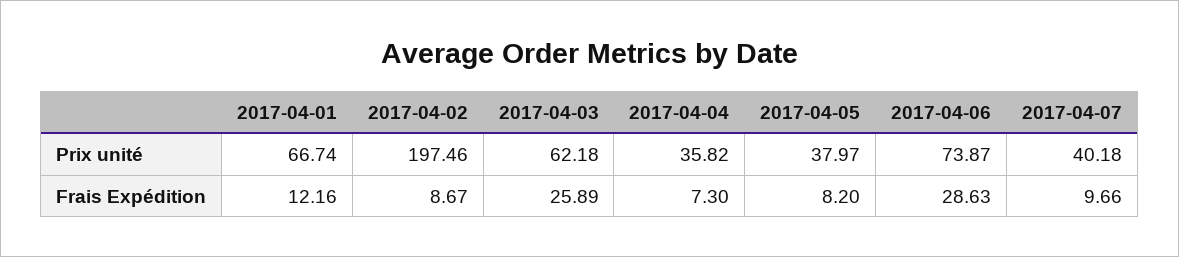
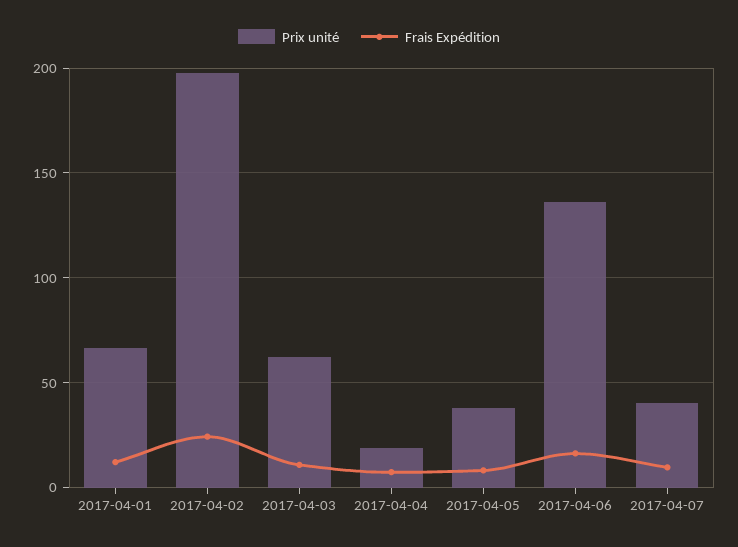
Prix unité, 2017-04-04: 35.82 -> 20
Prix unité, 2017-04-06: 73.87 -> 135
Frais Expédition, 2017-04-02: 8.67 -> 25
Frais Expédition, 2017-04-03: 25.89 -> 10
Frais Expédition, 2017-04-06: 28.63 -> 15

